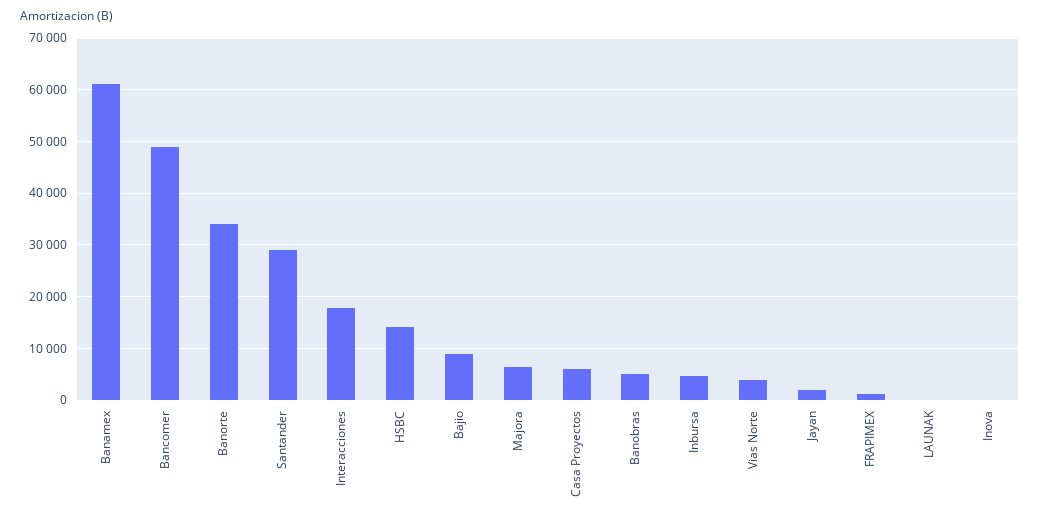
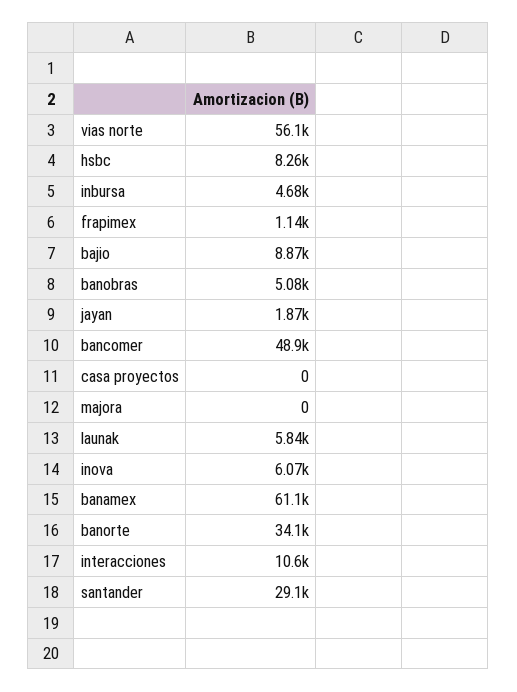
Interacciones: 18000 -> 10600
HSBC: 14000 -> 8260
Majora: 6000 -> 0
Casa Proyectos: 6000 -> 0
Vias Norte: 4000 -> 56100
LAUNAK: 0 -> 5840
Inova: 0 -> 6070

